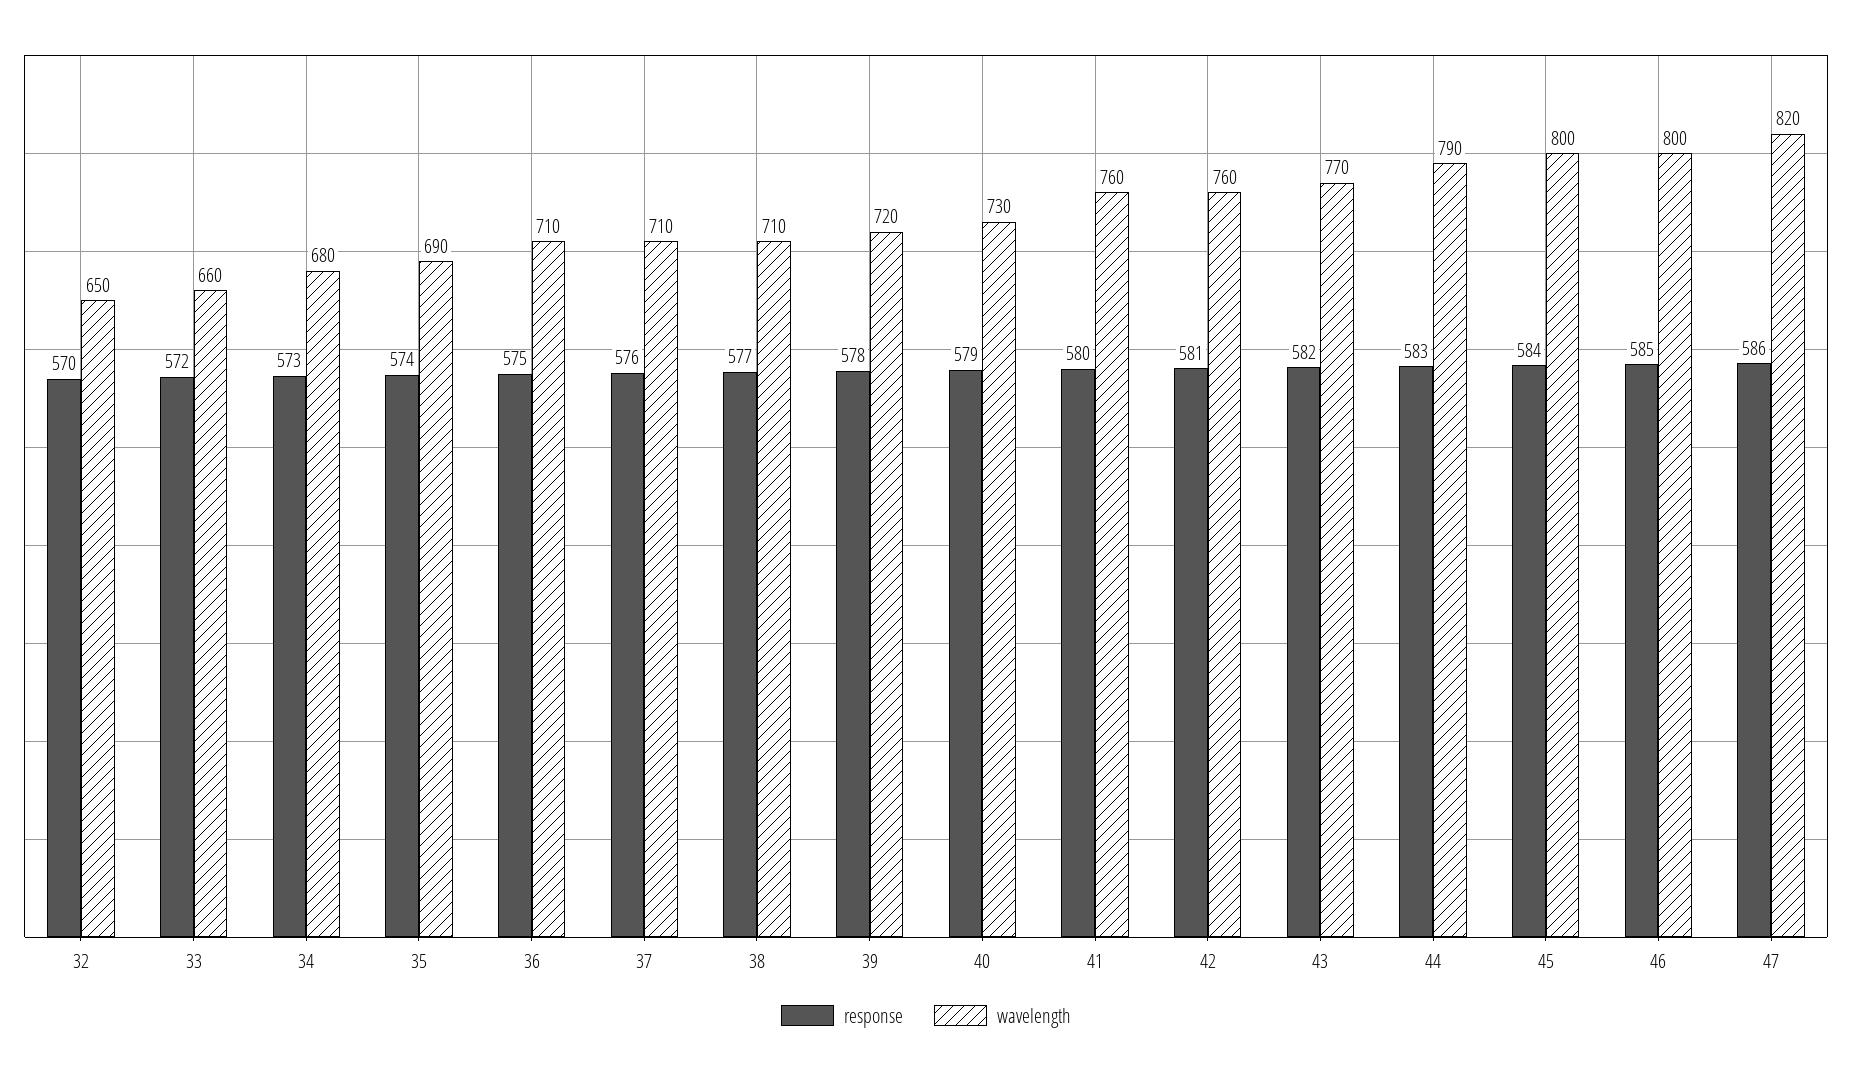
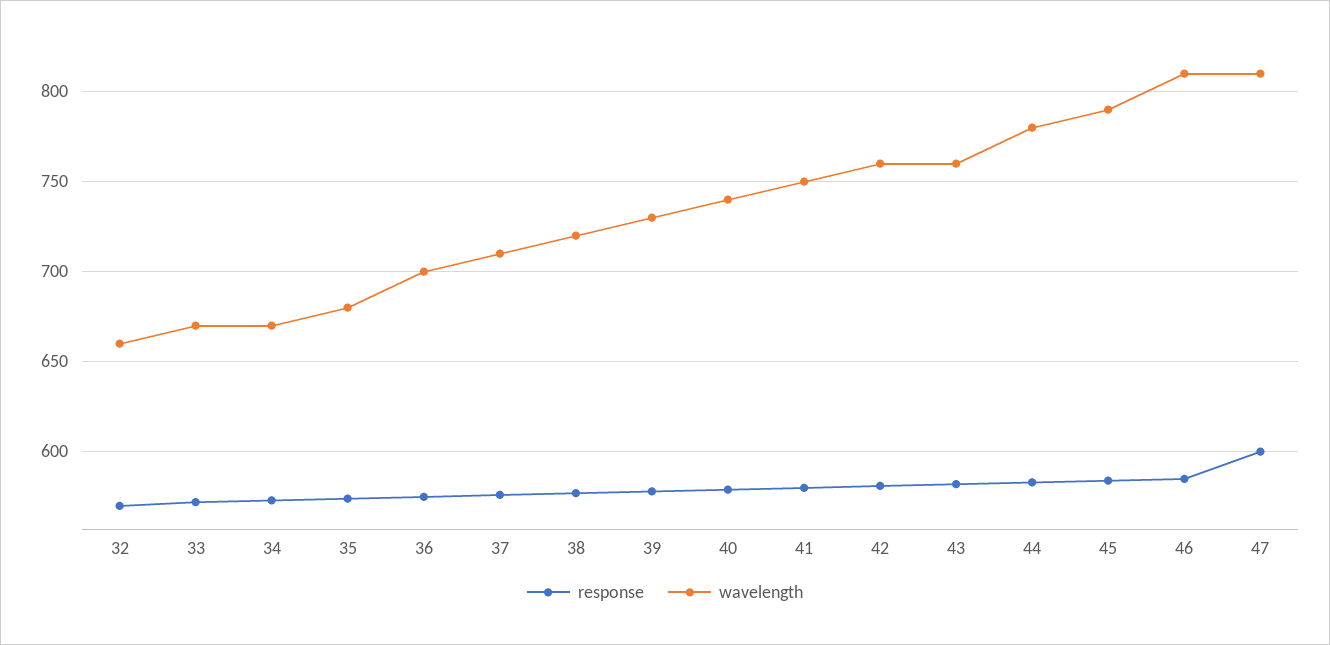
wavelength, 32: 650 -> 660
wavelength, 33: 660 -> 670
wavelength, 34: 680 -> 670
wavelength, 35: 690 -> 680
wavelength, 36: 710 -> 700
wavelength, 38: 710 -> 720
wavelength, 39: 720 -> 730
wavelength, 40: 730 -> 740
wavelength, 41: 760 -> 750
wavelength, 43: 770 -> 760
wavelength, 44: 790 -> 780
wavelength, 45: 800 -> 790
wavelength, 46: 800 -> 810
response, 47: 586 -> 600
wavelength, 47: 820 -> 810

